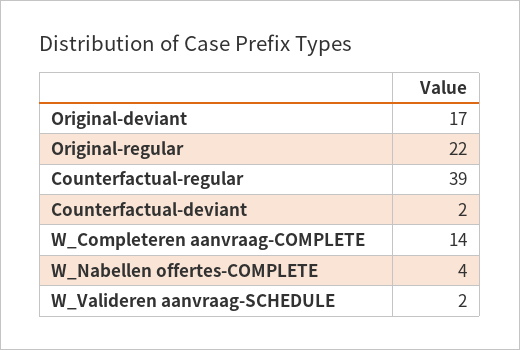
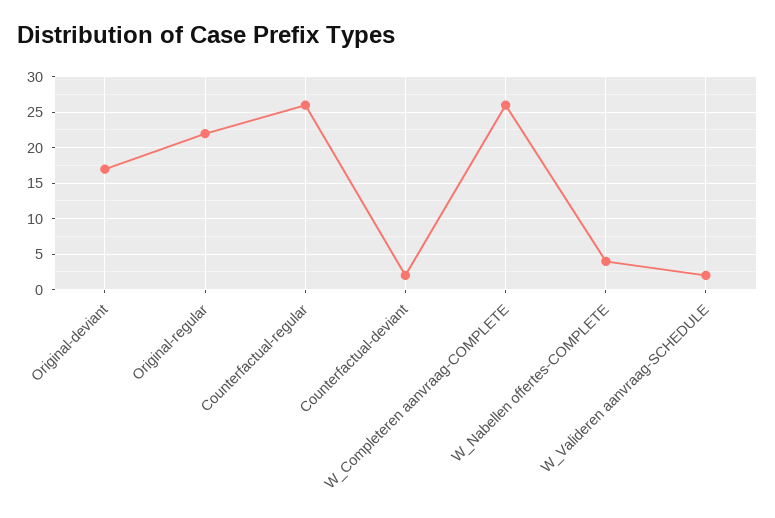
Counterfactual-regular: 39 -> 26
W_Completeren aanvraag-COMPLETE: 14 -> 26

